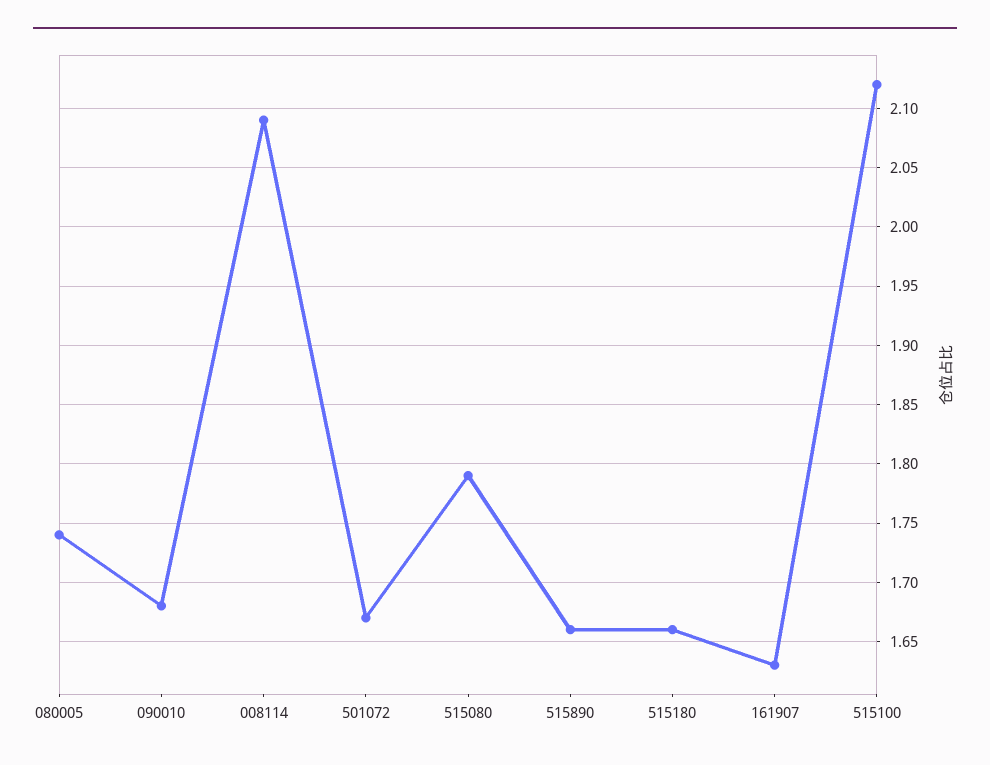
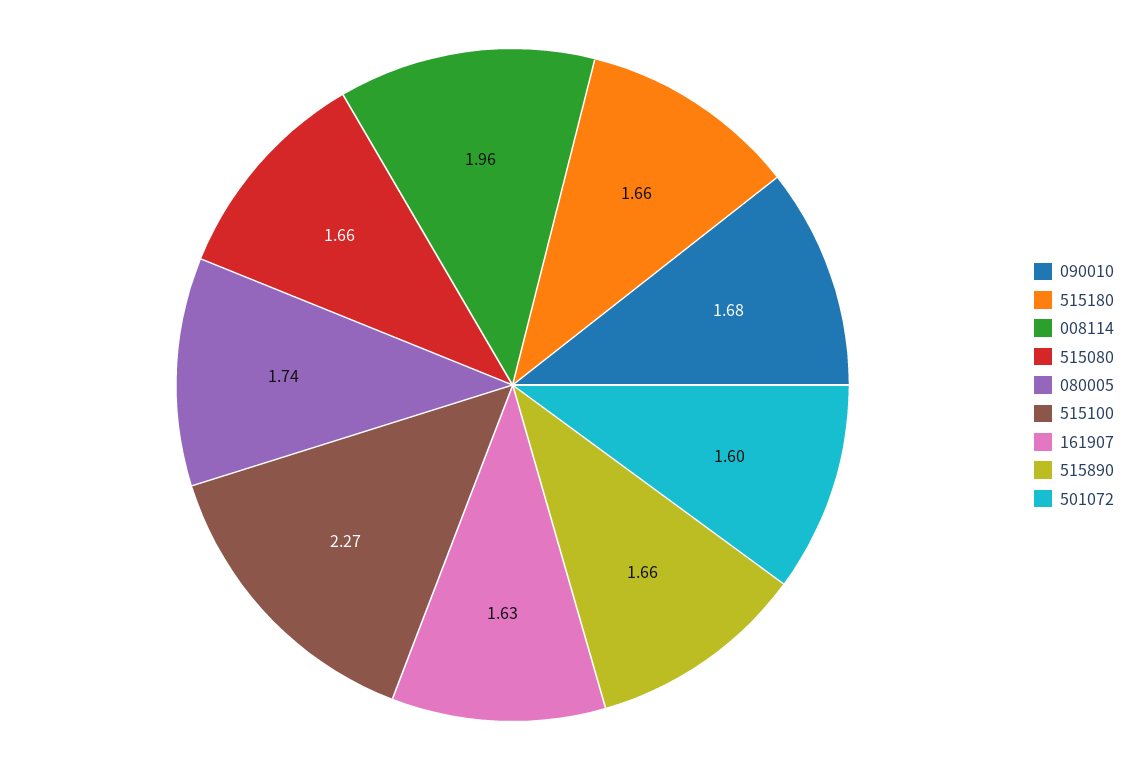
008114: 2.09 -> 1.96
501072: 1.67 -> 1.6
515080: 1.79 -> 1.66
515100: 2.12 -> 2.27

